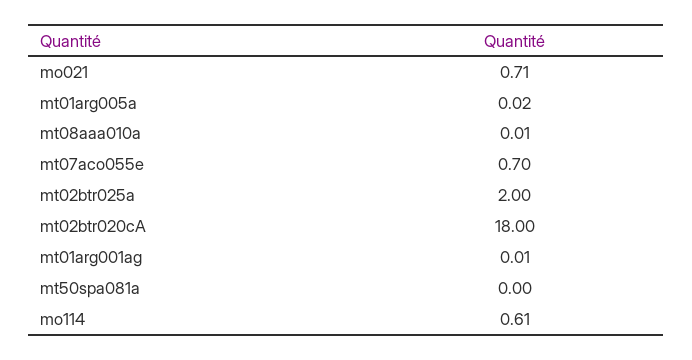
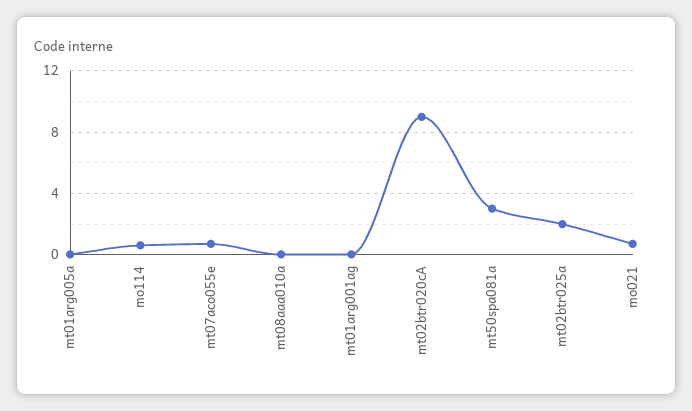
mt02btr020cA: 18 -> 9
mt50spa081a: 0 -> 3

